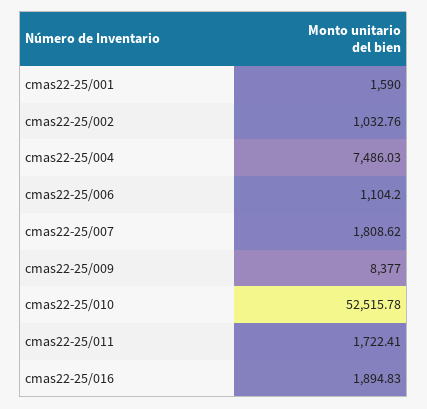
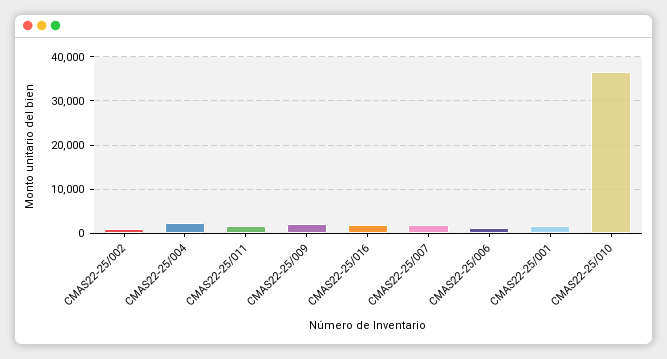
cmas22-25/004: 7486.03 -> 2000
cmas22-25/009: 8377 -> 2000
cmas22-25/010: 52515.78 -> 36000

